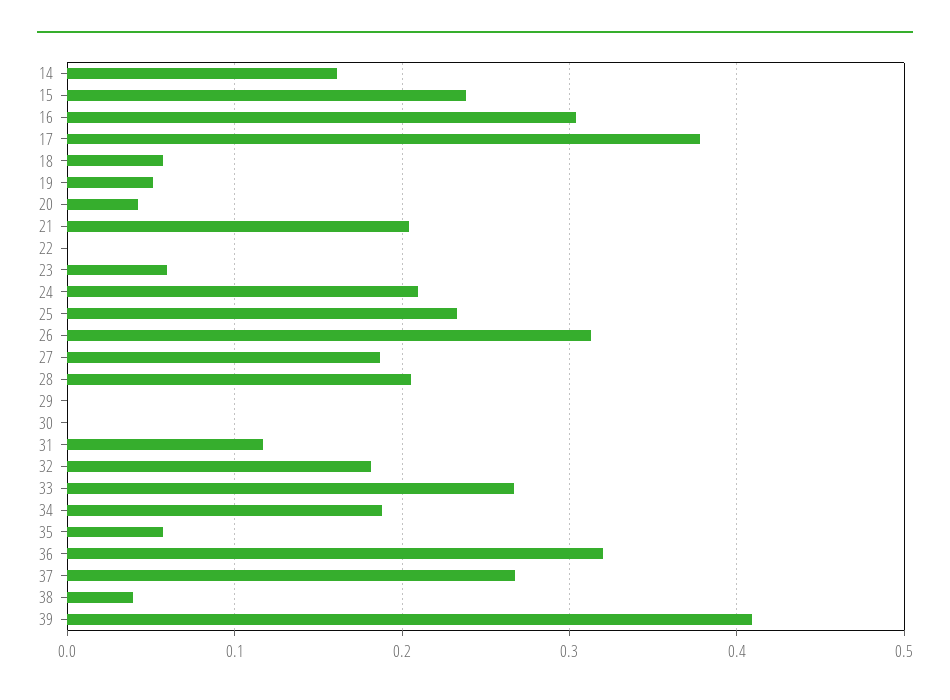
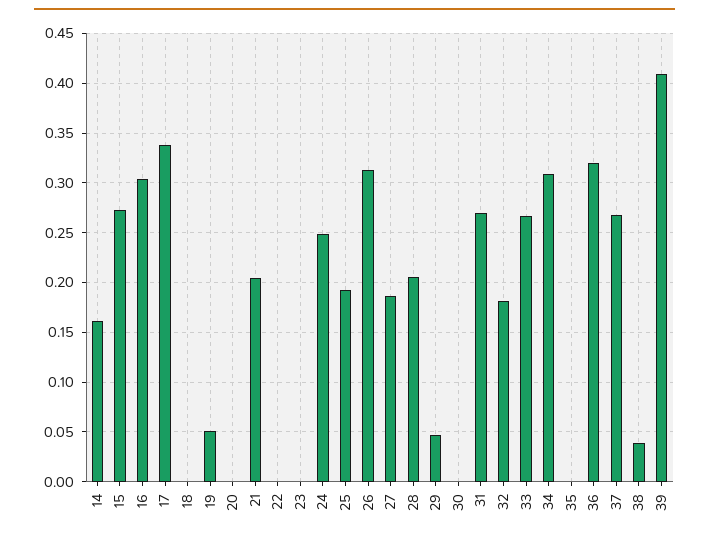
15: 0.24 -> 0.27
17: 0.38 -> 0.34
18: 0.06 -> 0
20: 0.04 -> 0
23: 0.06 -> 0
24: 0.21 -> 0.25
25: 0.23 -> 0.19
29: 0 -> 0.05
31: 0.12 -> 0.27
34: 0.19 -> 0.31
35: 0.06 -> 0

